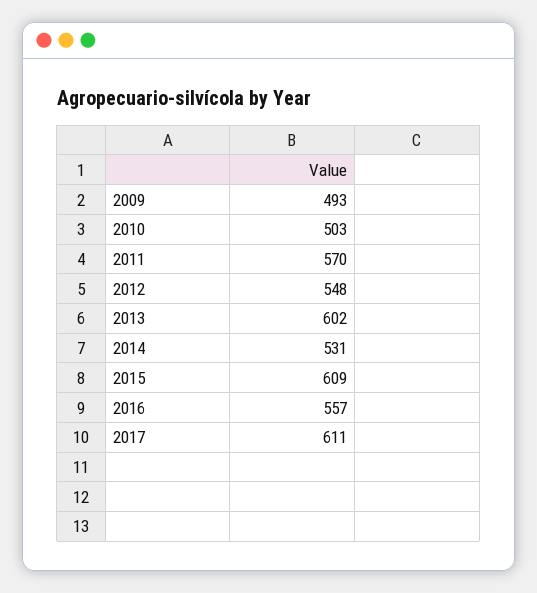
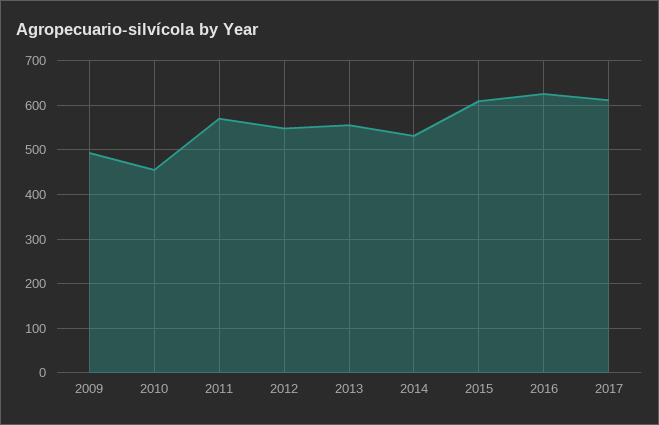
2010: 503 -> 460
2013: 602 -> 560
2016: 557 -> 620

